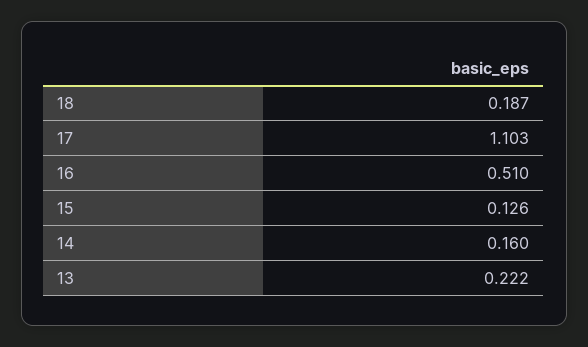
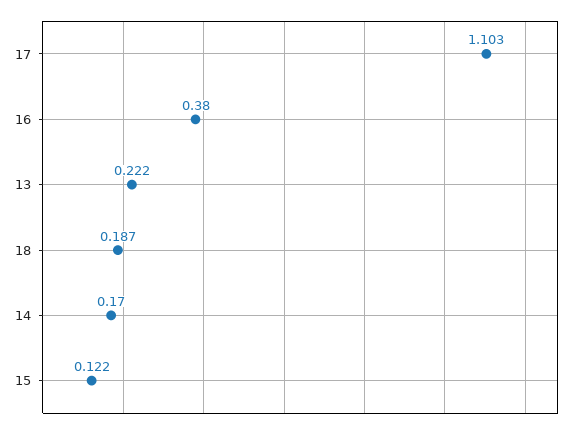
16: 0.51 -> 0.38
15: 0.126 -> 0.122
14: 0.16 -> 0.17

